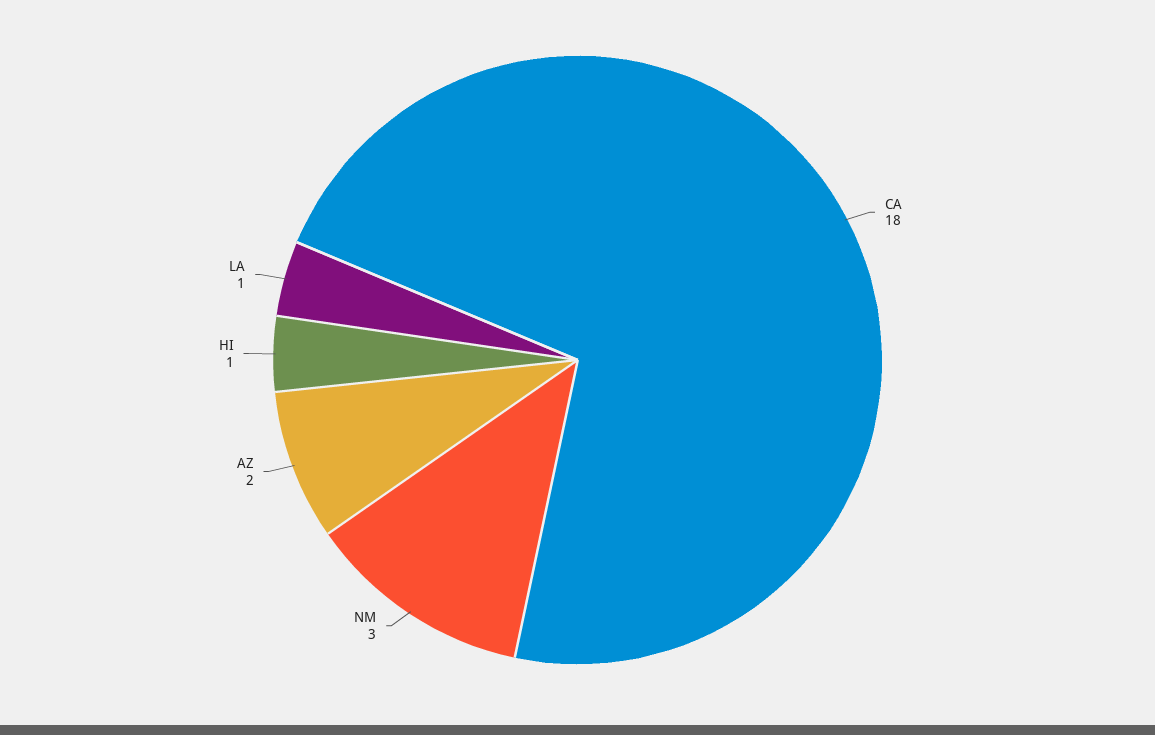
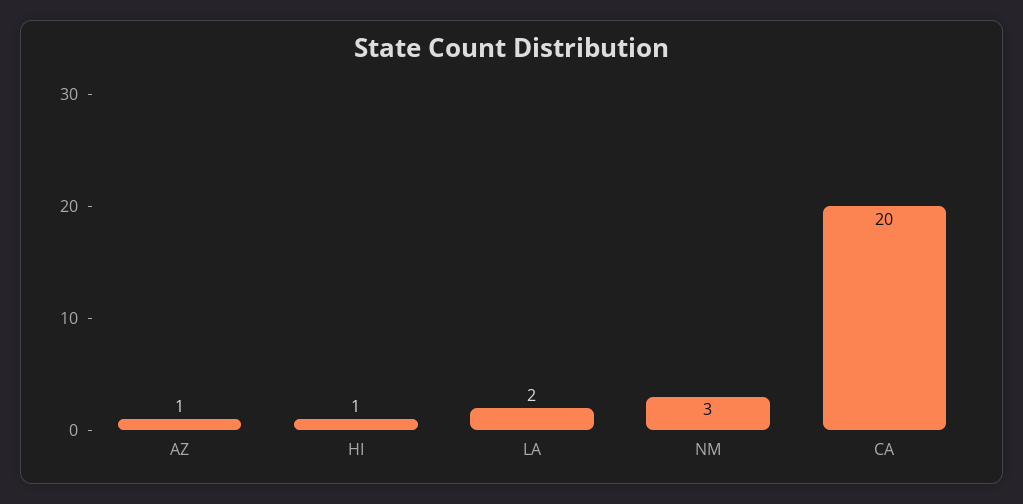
CA: 18 -> 20
AZ: 2 -> 1
LA: 1 -> 2

